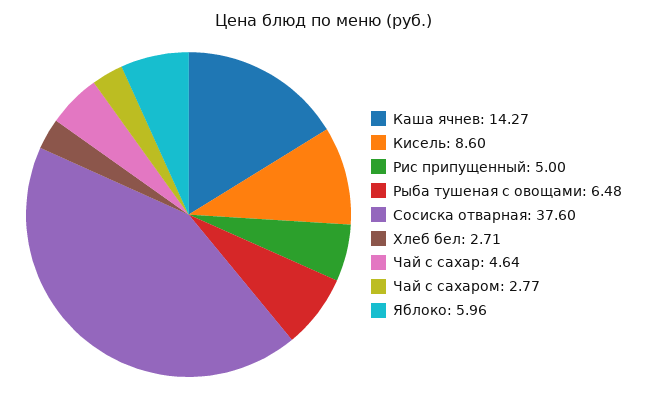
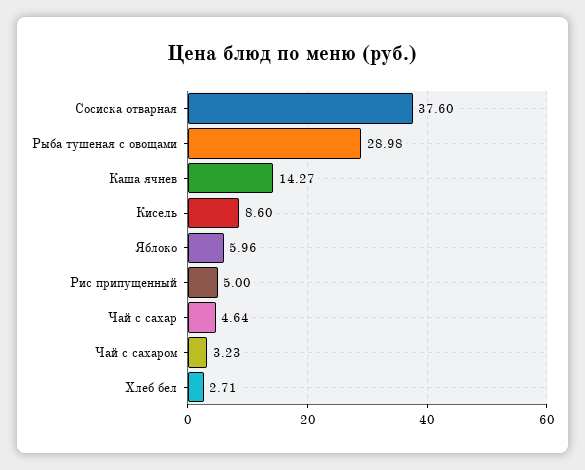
Рыба тушеная с овощами: 6.48 -> 28.98
Чай с сахаром: 2.77 -> 3.23

